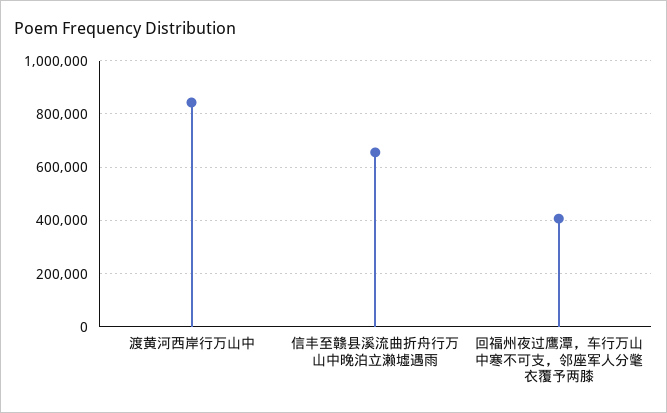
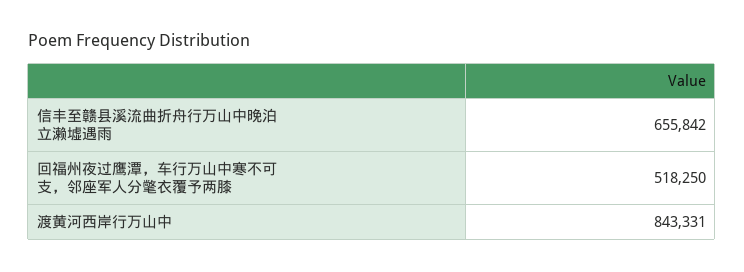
回福州夜过鹰潭，车行万山中寒不可支，邻座军人分氅衣覆予两膝: 400000 -> 518250

